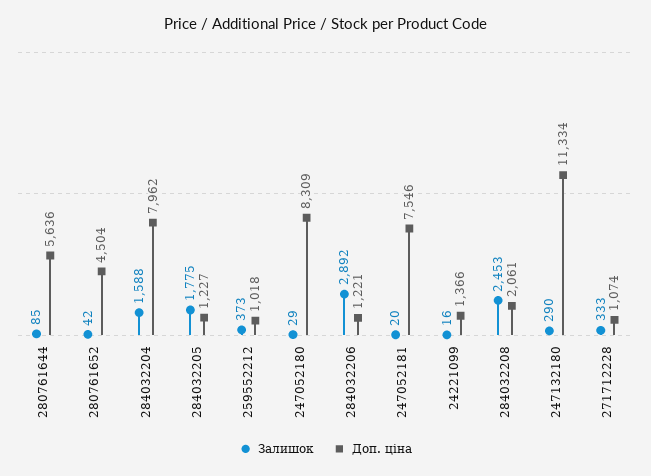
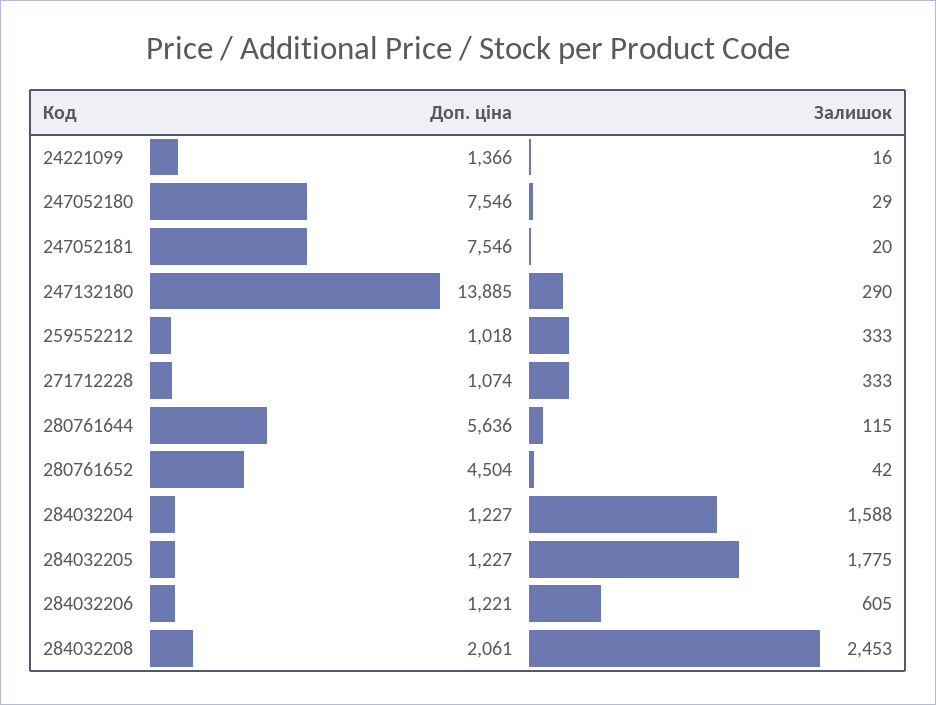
Залишок, 280761644: 85 -> 115
Доп. ціна, 284032204: 7962 -> 1227
Залишок, 259552212: 373 -> 333
Доп. ціна, 247052180: 8309 -> 7546
Залишок, 284032206: 2892 -> 605
Доп. ціна, 247132180: 11334 -> 13885

